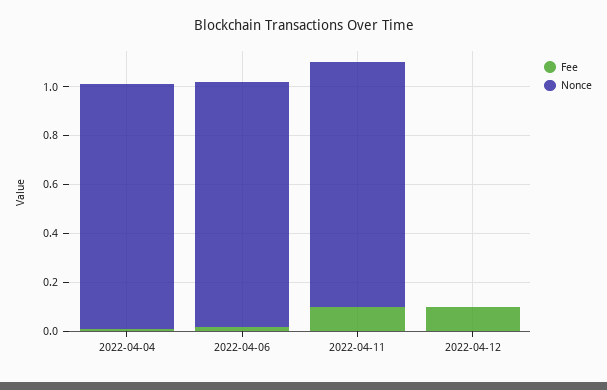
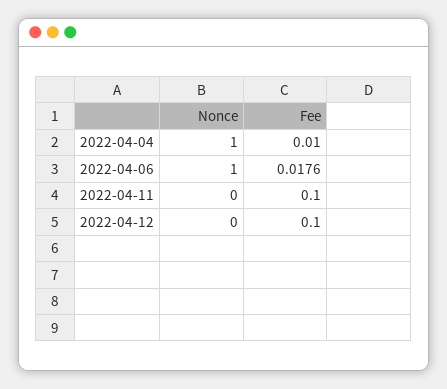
Nonce, 2022-04-11: 1 -> 0

